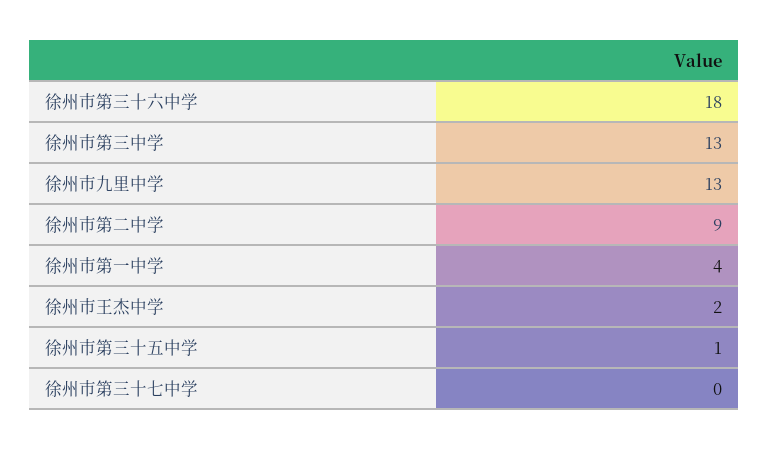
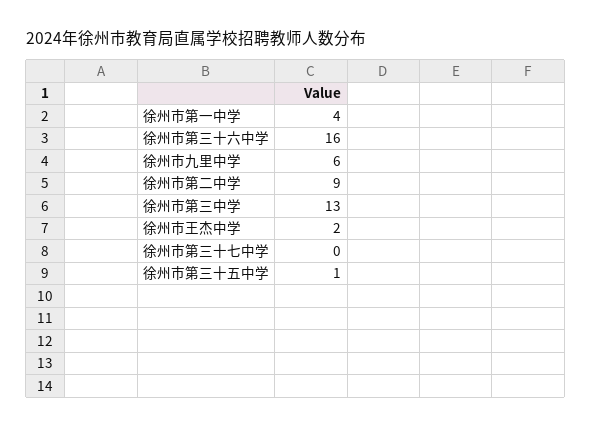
徐州市第三十六中学: 18 -> 16
徐州市九里中学: 13 -> 6

